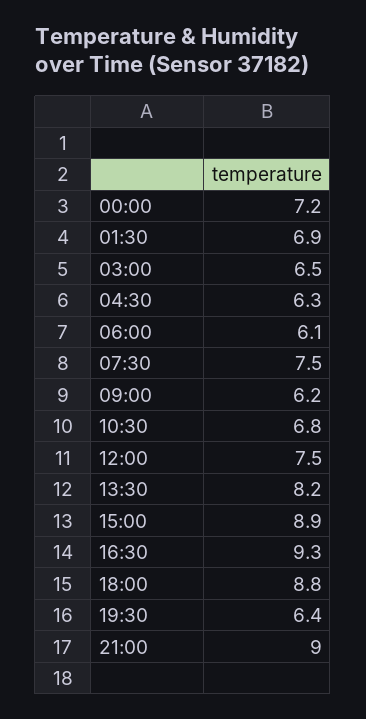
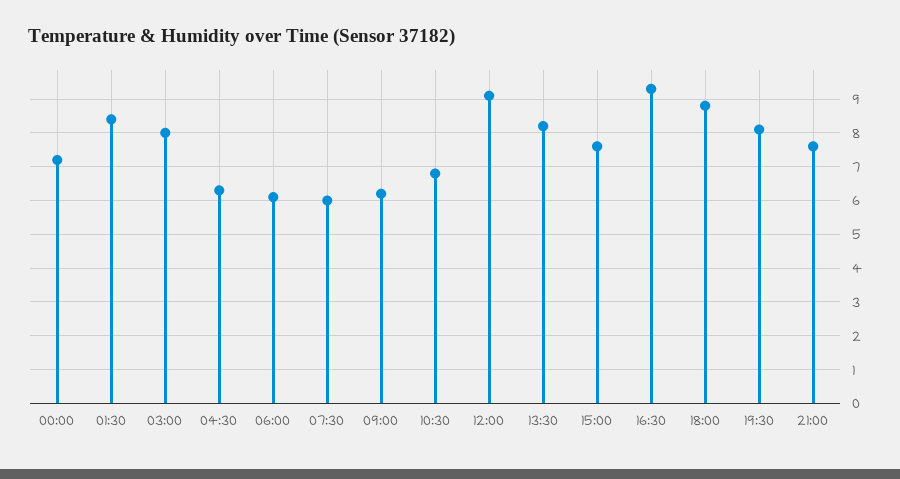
01:30: 6.9 -> 8.5
03:00: 6.5 -> 8
07:30: 7.5 -> 6
12:00: 7.5 -> 9
15:00: 8.9 -> 7.5
19:30: 6.4 -> 8
21:00: 9 -> 7.5

